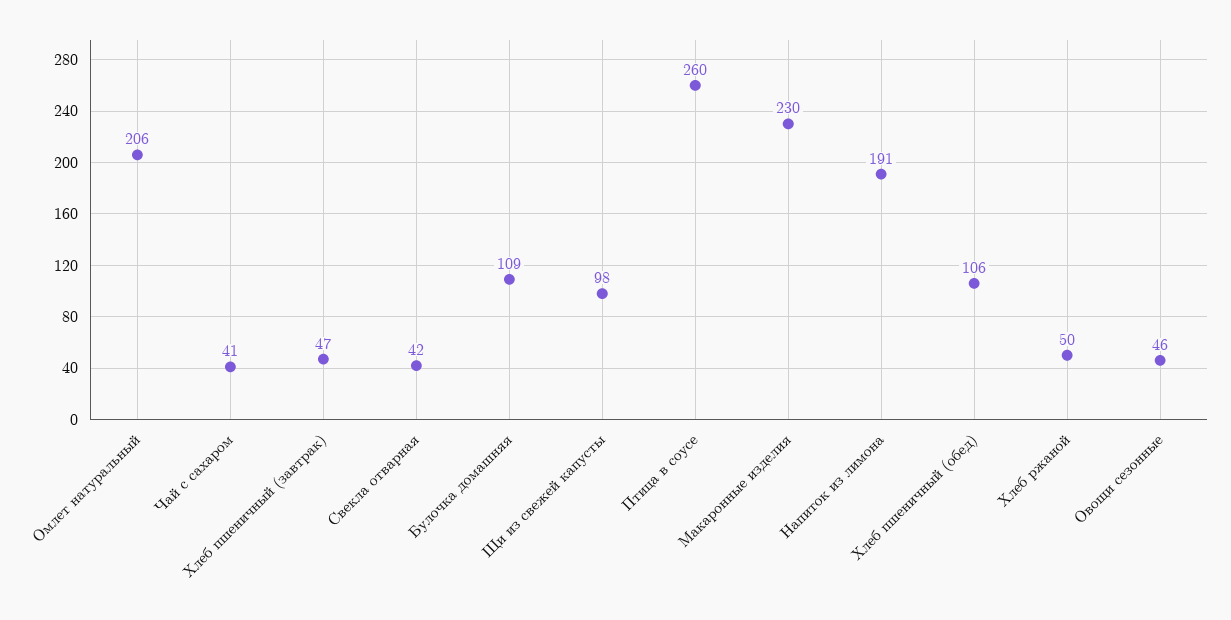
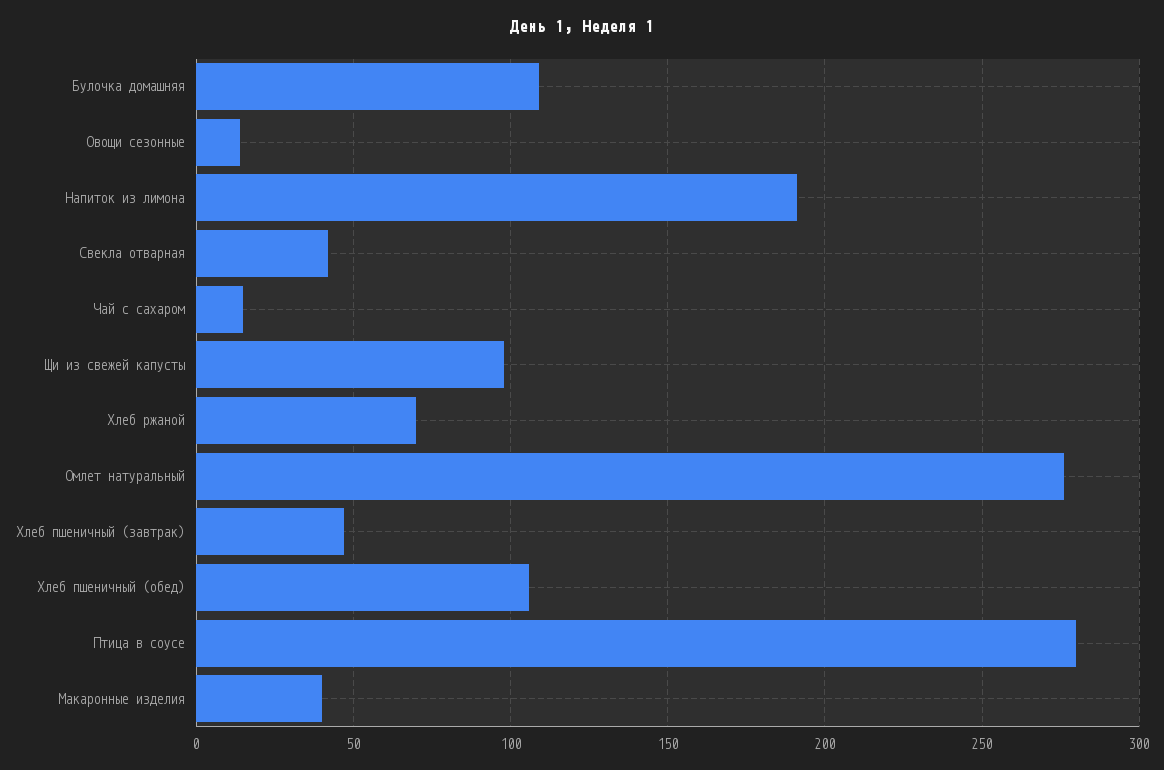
Омлет натуральный: 206 -> 275
Чай с сахаром: 41 -> 15
Птица в соусе: 260 -> 280
Макаронные изделия: 230 -> 40
Хлеб ржаной: 50 -> 70
Овощи сезонные: 46 -> 15

